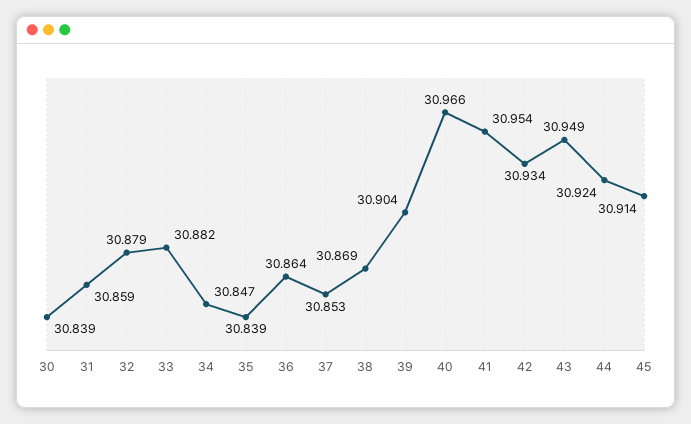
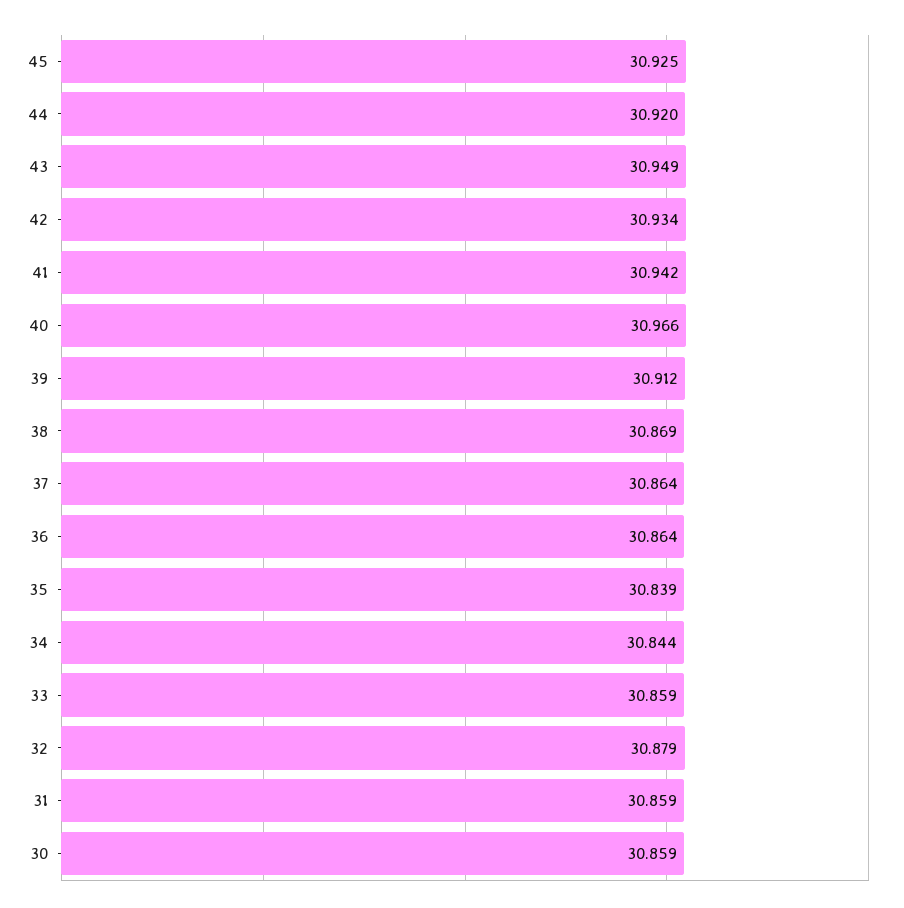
30: 30.839 -> 30.859
33: 30.882 -> 30.859
34: 30.847 -> 30.844
37: 30.853 -> 30.864
39: 30.904 -> 30.912
41: 30.954 -> 30.942
44: 30.924 -> 30.92
45: 30.914 -> 30.925

